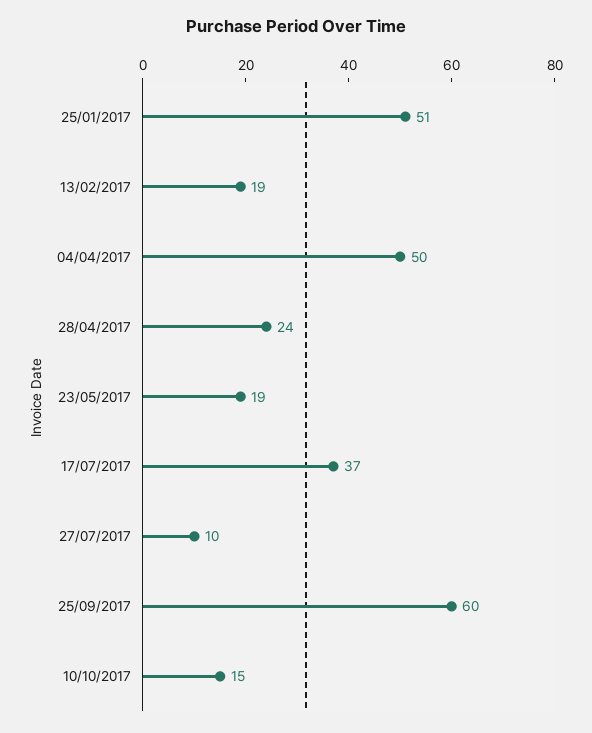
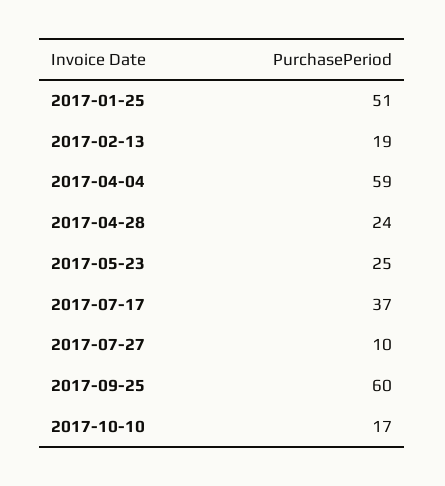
04/04/2017: 50 -> 59
23/05/2017: 19 -> 25
10/10/2017: 15 -> 17

